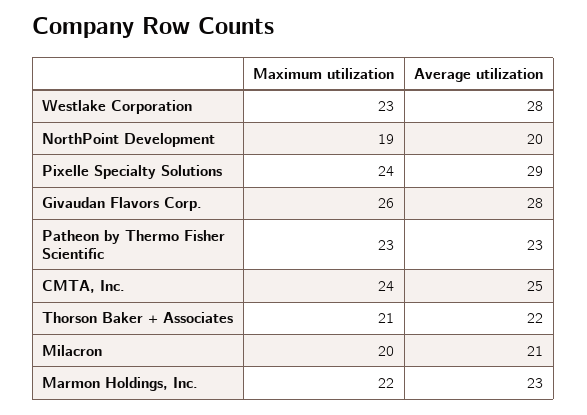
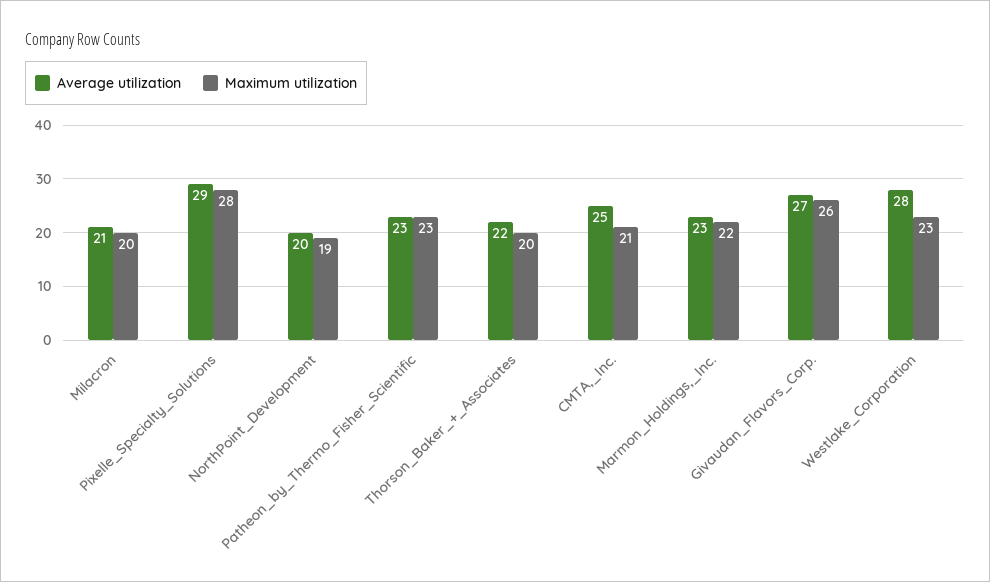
Maximum utilization, Pixelle Specialty Solutions: 24 -> 28
Average utilization, Givaudan Flavors Corp.: 28 -> 27
Maximum utilization, CMTA, Inc.: 24 -> 21
Maximum utilization, Thorson Baker + Associates: 21 -> 20

